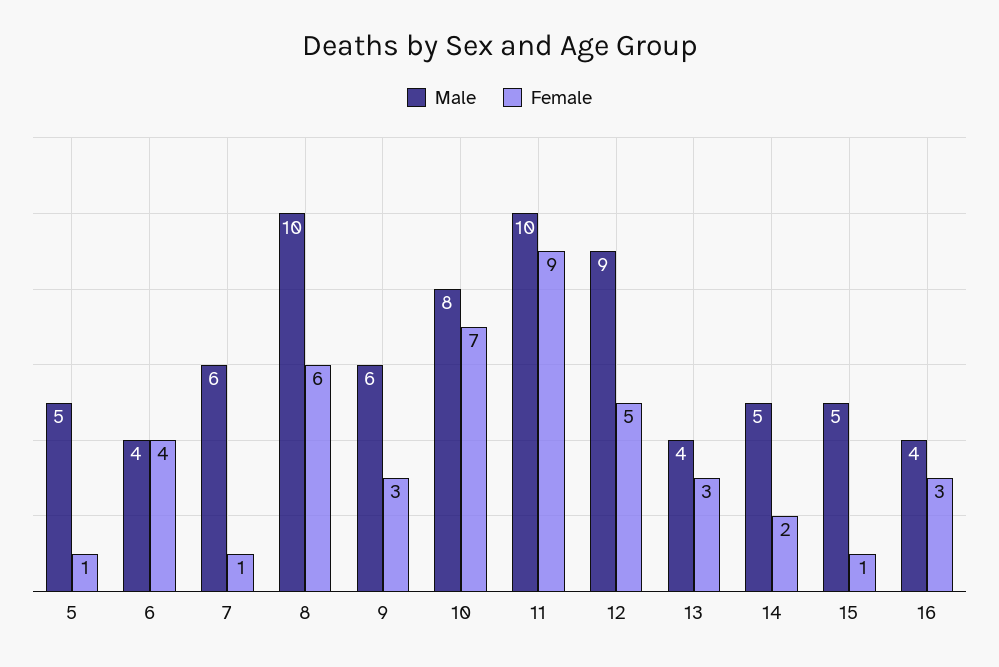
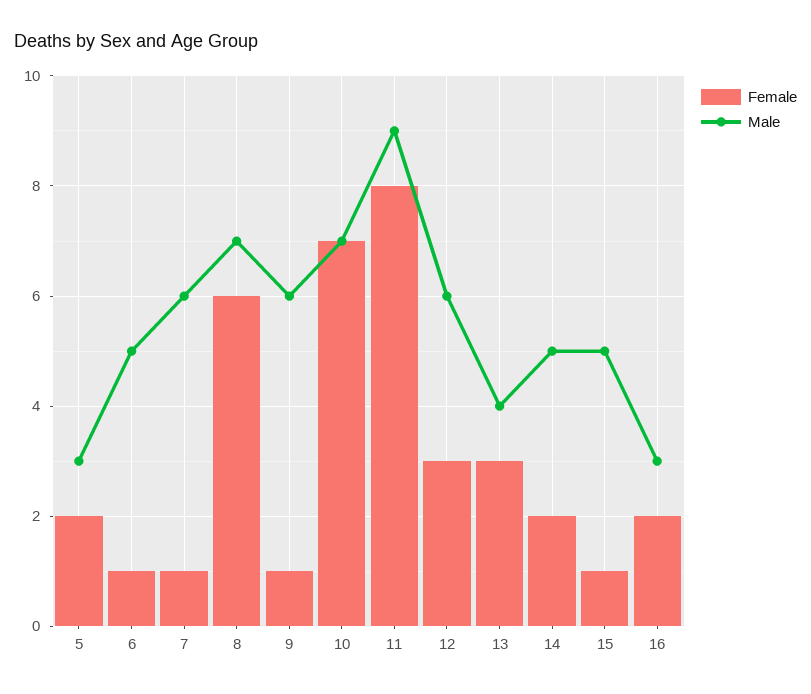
Male, 5: 5 -> 3
Female, 5: 1 -> 2
Male, 6: 4 -> 5
Female, 6: 4 -> 1
Male, 8: 10 -> 7
Female, 9: 3 -> 1
Male, 10: 8 -> 7
Male, 11: 10 -> 9
Female, 11: 9 -> 8
Male, 12: 9 -> 6
Female, 12: 5 -> 3
Male, 16: 4 -> 3
Female, 16: 3 -> 2

